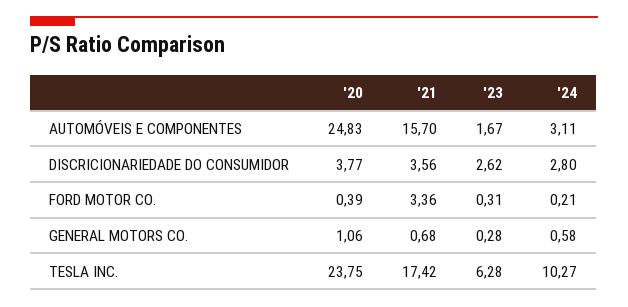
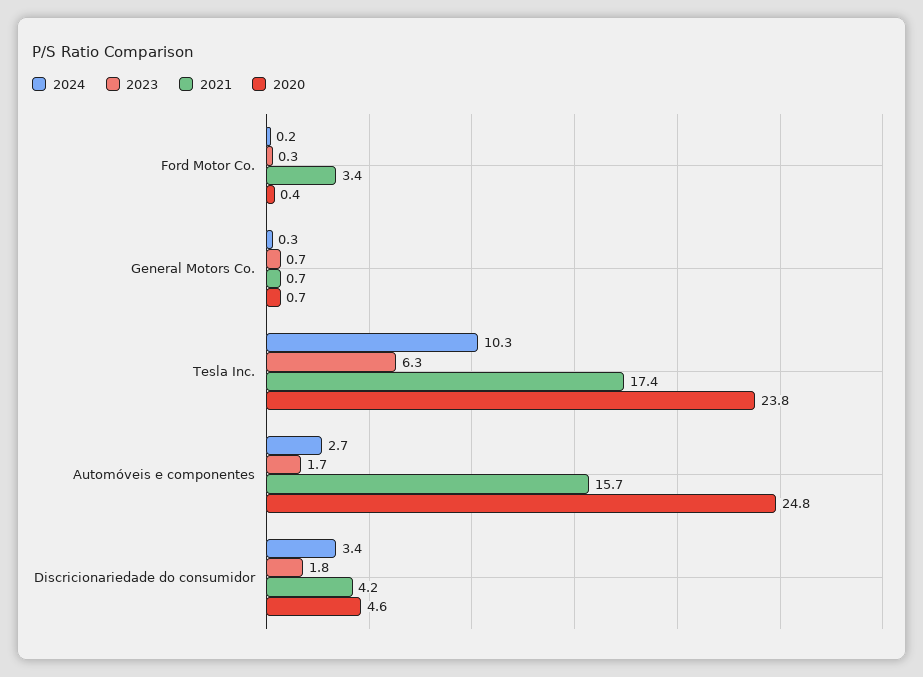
'24, AUTOMÓVEIS E COMPONENTES: 3.11 -> 2.7
'20, DISCRICIONARIEDADE DO CONSUMIDOR: 3.77 -> 4.6
'21, DISCRICIONARIEDADE DO CONSUMIDOR: 3.56 -> 4.2
'23, DISCRICIONARIEDADE DO CONSUMIDOR: 2.62 -> 1.8
'24, DISCRICIONARIEDADE DO CONSUMIDOR: 2.8 -> 3.4
'20, GENERAL MOTORS CO.: 1.06 -> 0.7
'23, GENERAL MOTORS CO.: 0.28 -> 0.7
'24, GENERAL MOTORS CO.: 0.58 -> 0.3

